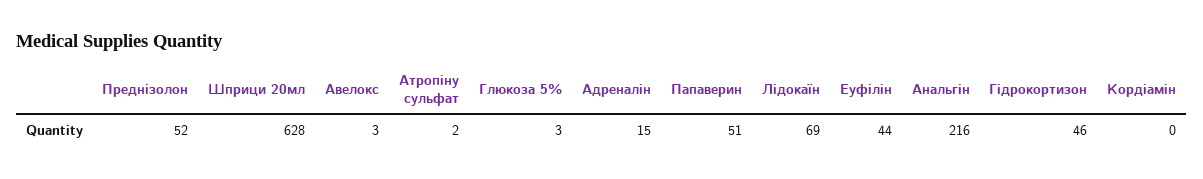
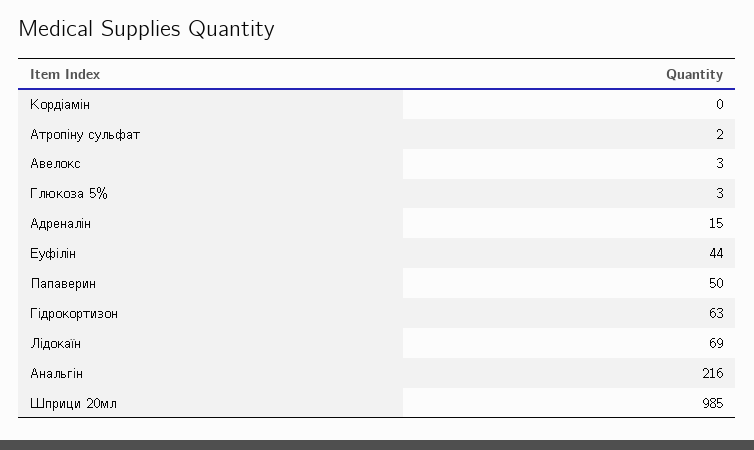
Преднізолон: 52 -> none
Шприци 20мл: 628 -> 985
Папаверин: 51 -> 50
Гідрокортизон: 46 -> 63

